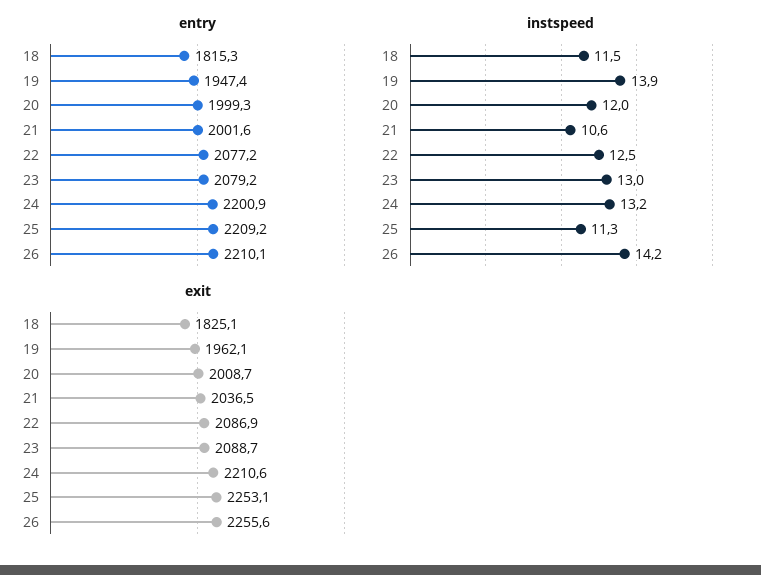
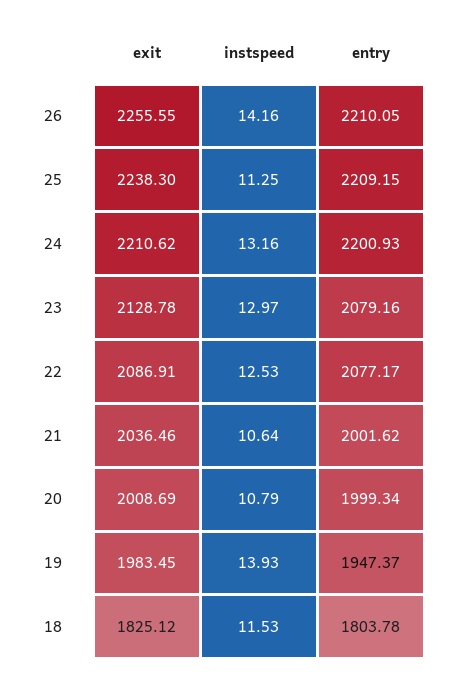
entry, 18: 1815.3 -> 1803.78
instspeed, 20: 12 -> 10.79
exit, 19: 1962.1 -> 1983.45
exit, 23: 2088.7 -> 2128.78
exit, 25: 2253.1 -> 2238.3

